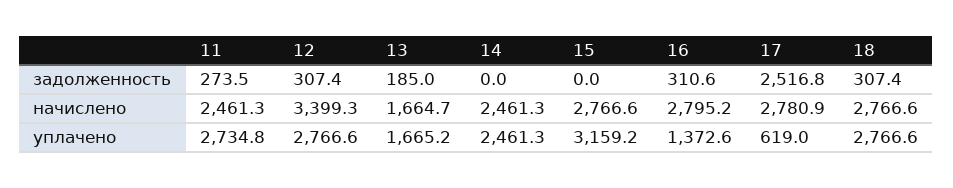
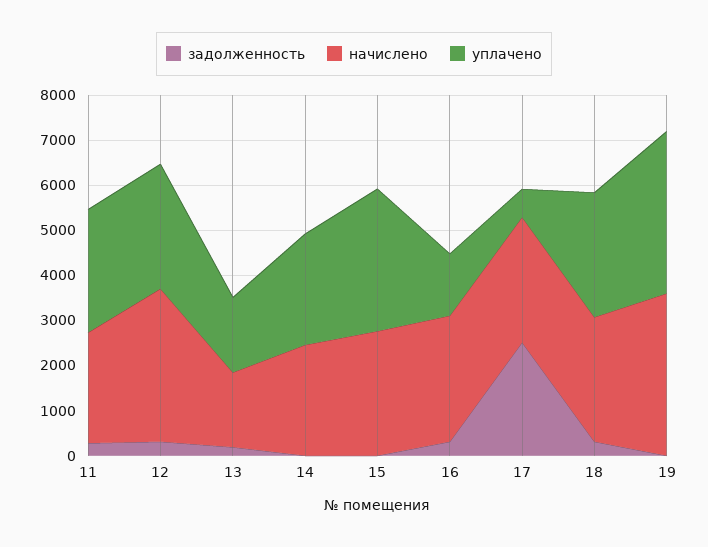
задолженность, 19: none -> 0
начислено, 19: none -> 3600
уплачено, 19: none -> 3600

